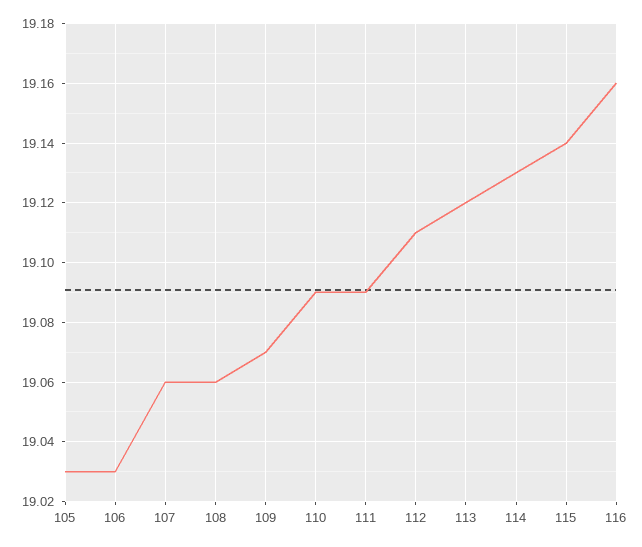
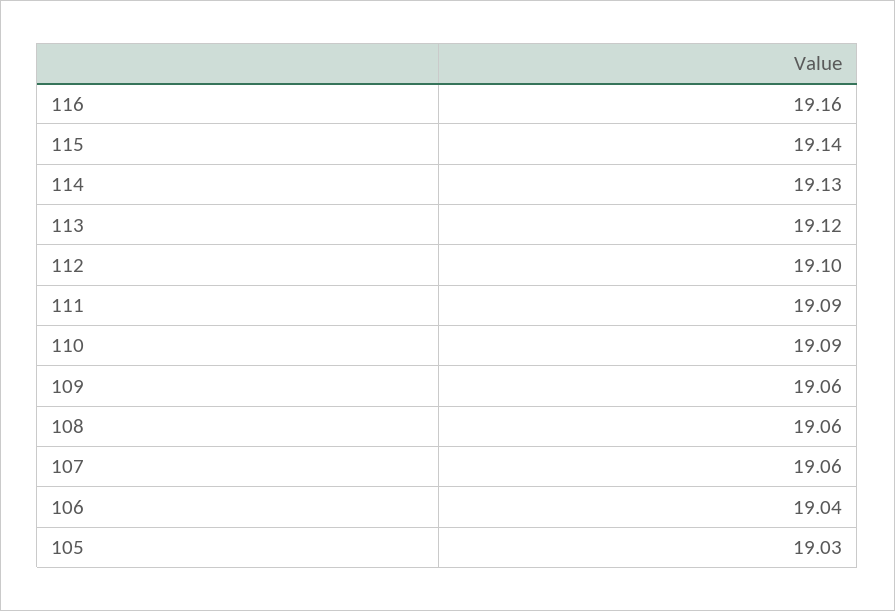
106: 19.03 -> 19.04
109: 19.07 -> 19.06
112: 19.11 -> 19.1

